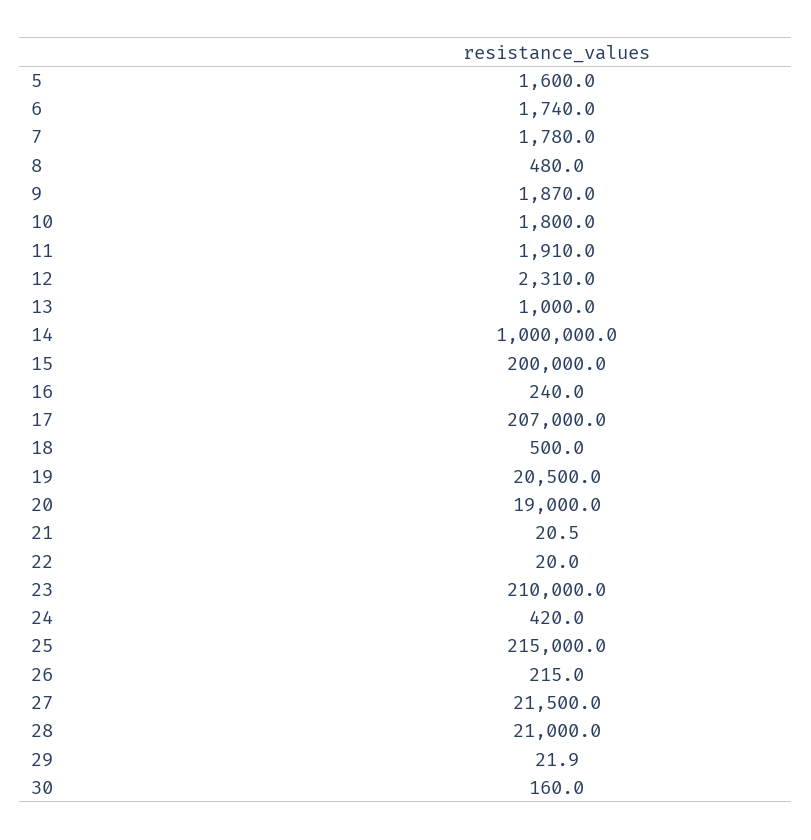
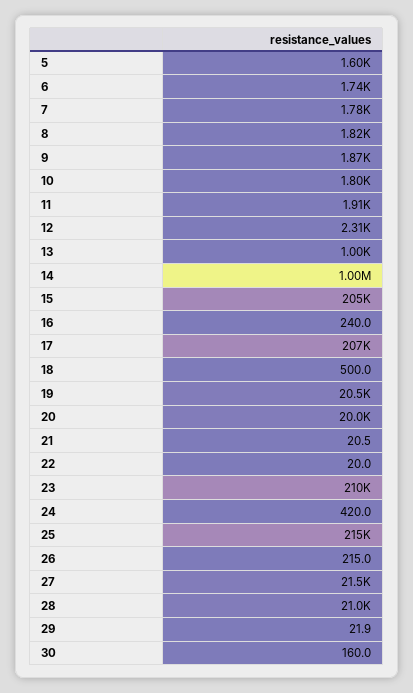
8: 480 -> 1820
15: 200000 -> 205000
20: 19000 -> 20000

